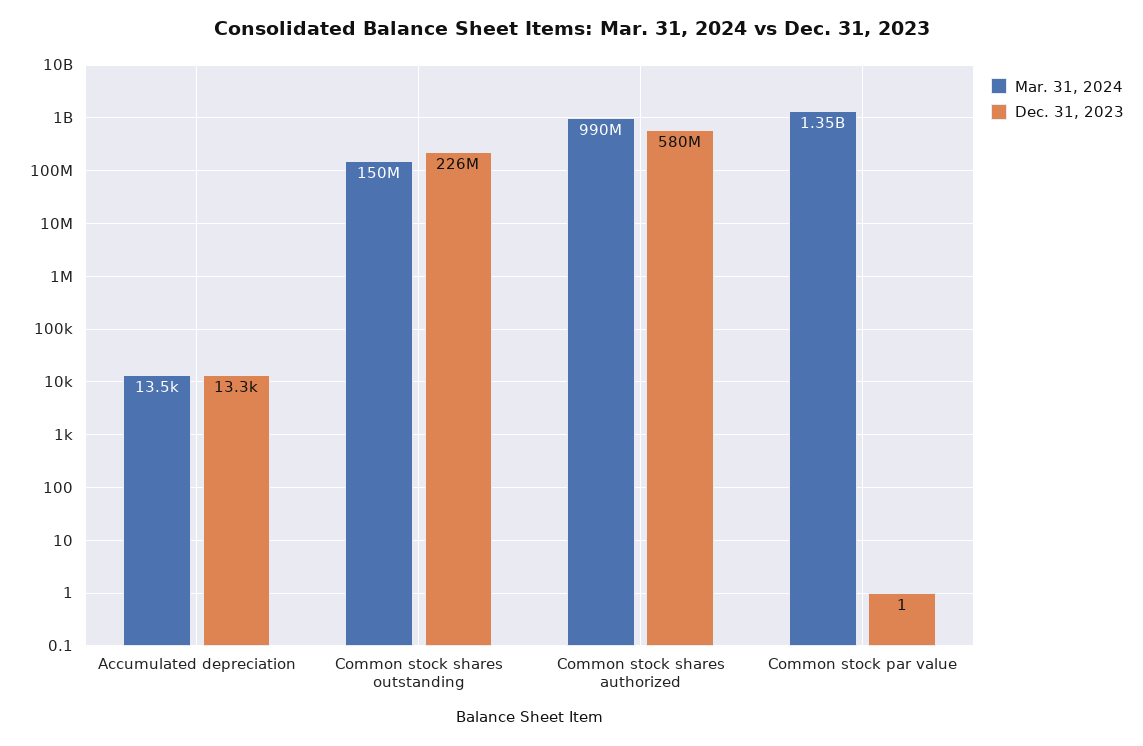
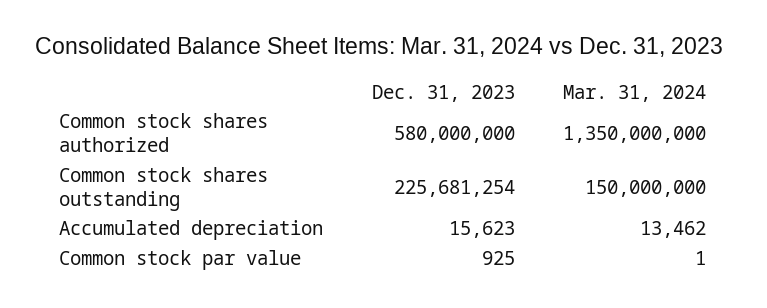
Dec. 31, 2023, Accumulated depreciation: 13300 -> 15623
Mar. 31, 2024, Common stock shares authorized: 990000000 -> 1350000000
Mar. 31, 2024, Common stock par value: 1350000000 -> 1
Dec. 31, 2023, Common stock par value: 1 -> 925

